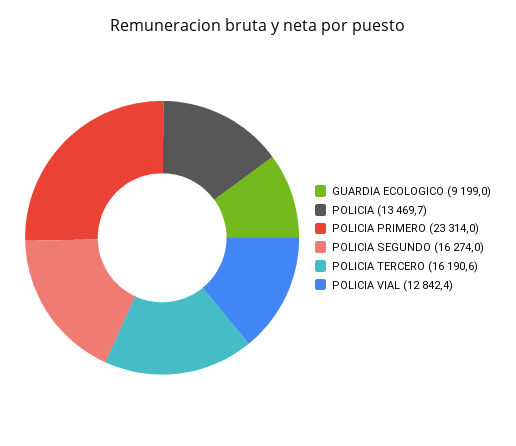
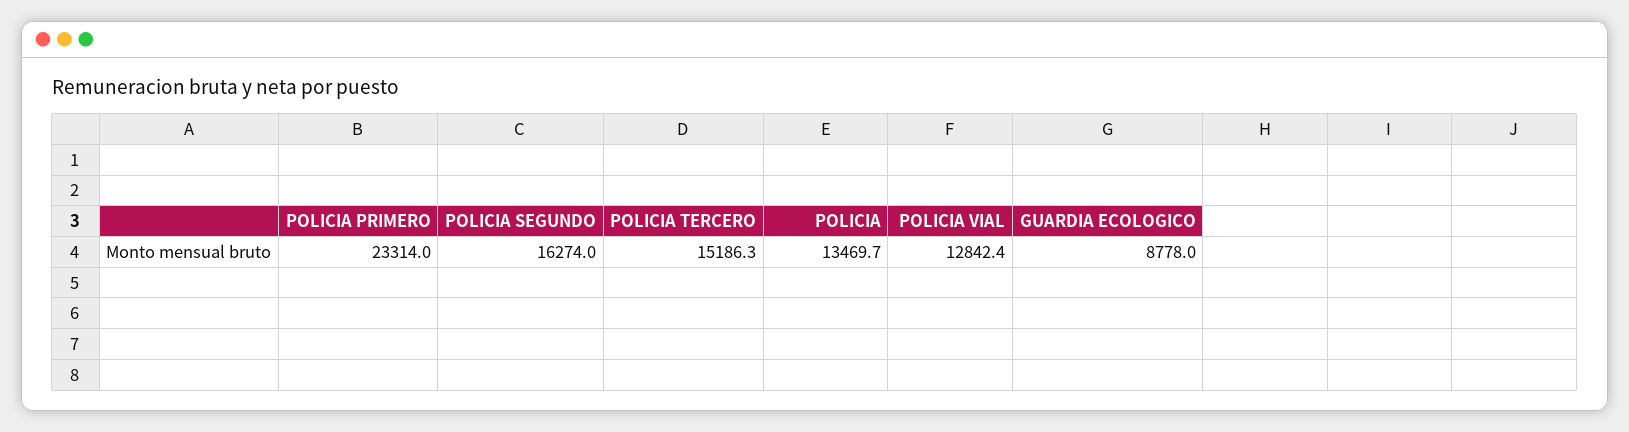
GUARDIA ECOLOGICO: 9199 -> 8778
POLICIA TERCERO: 16190.6 -> 15186.3

